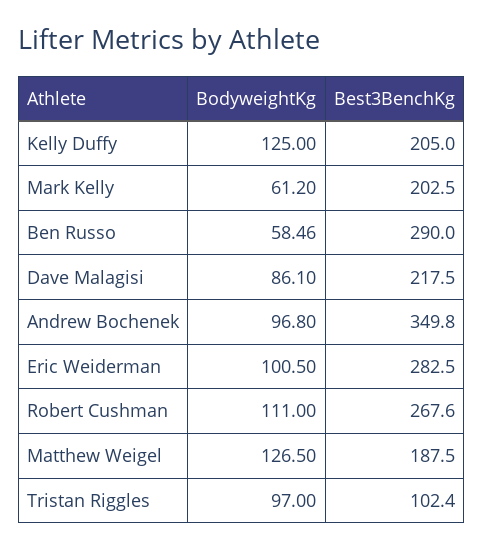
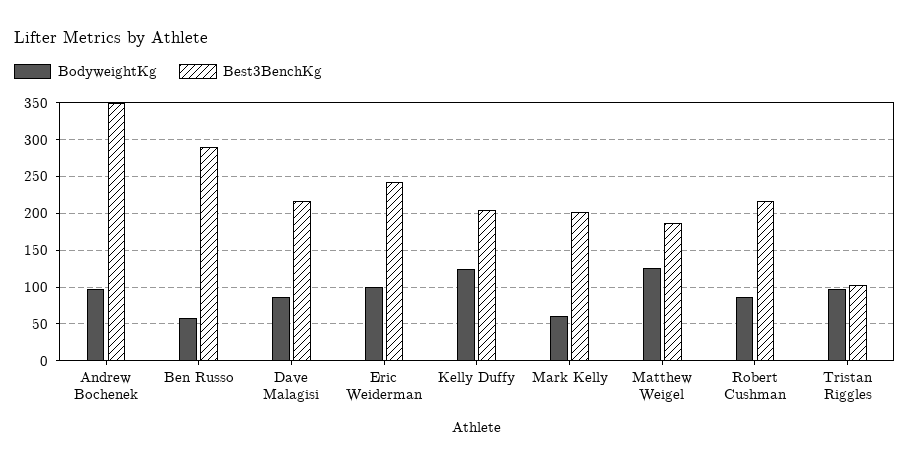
Best3BenchKg, Eric Weiderman: 282.5 -> 240
BodyweightKg, Robert Cushman: 111 -> 90
Best3BenchKg, Robert Cushman: 267.6 -> 220

